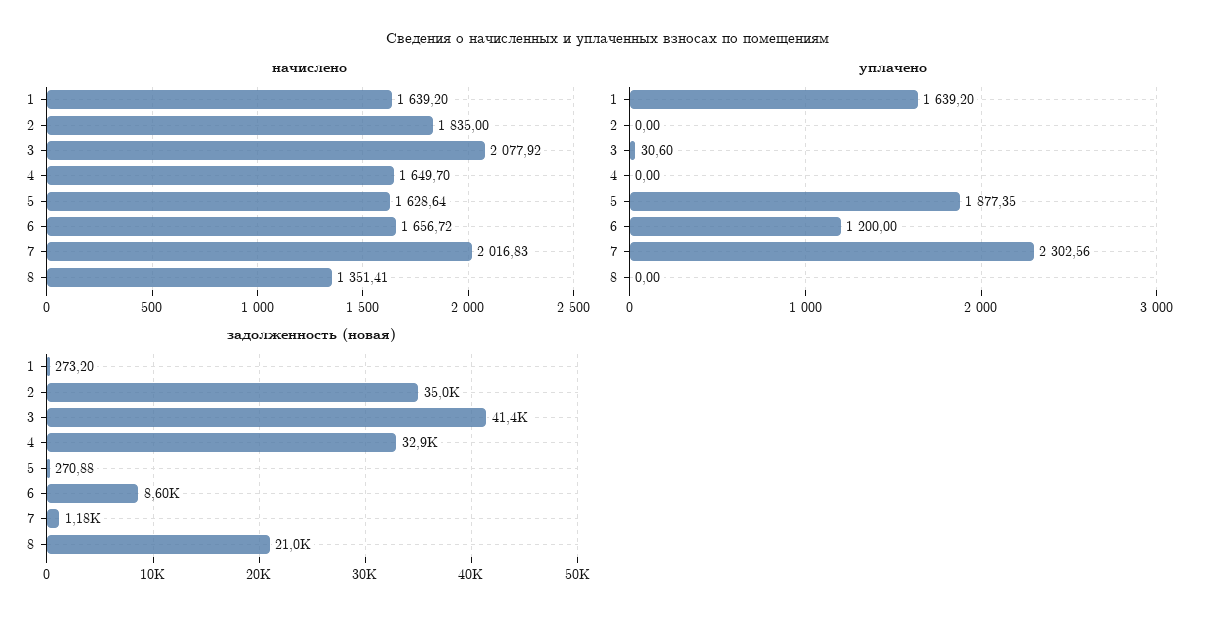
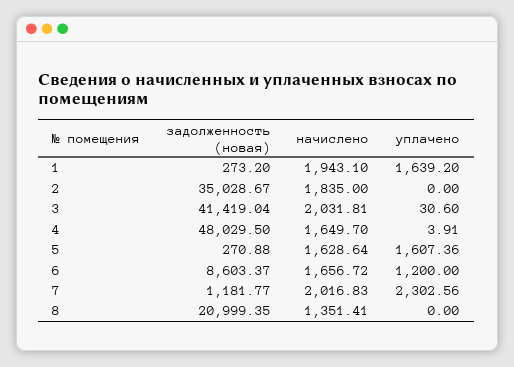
начислено, 1: 1639.2 -> 1943.1
начислено, 3: 2077.92 -> 2031.81
уплачено, 4: 0 -> 3.91
уплачено, 5: 1877.35 -> 1607.36
задолженность (новая), 4: 32900 -> 48029.5

